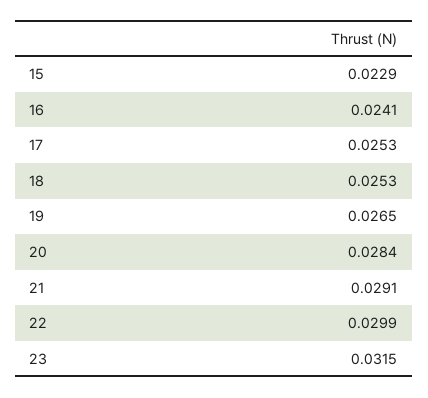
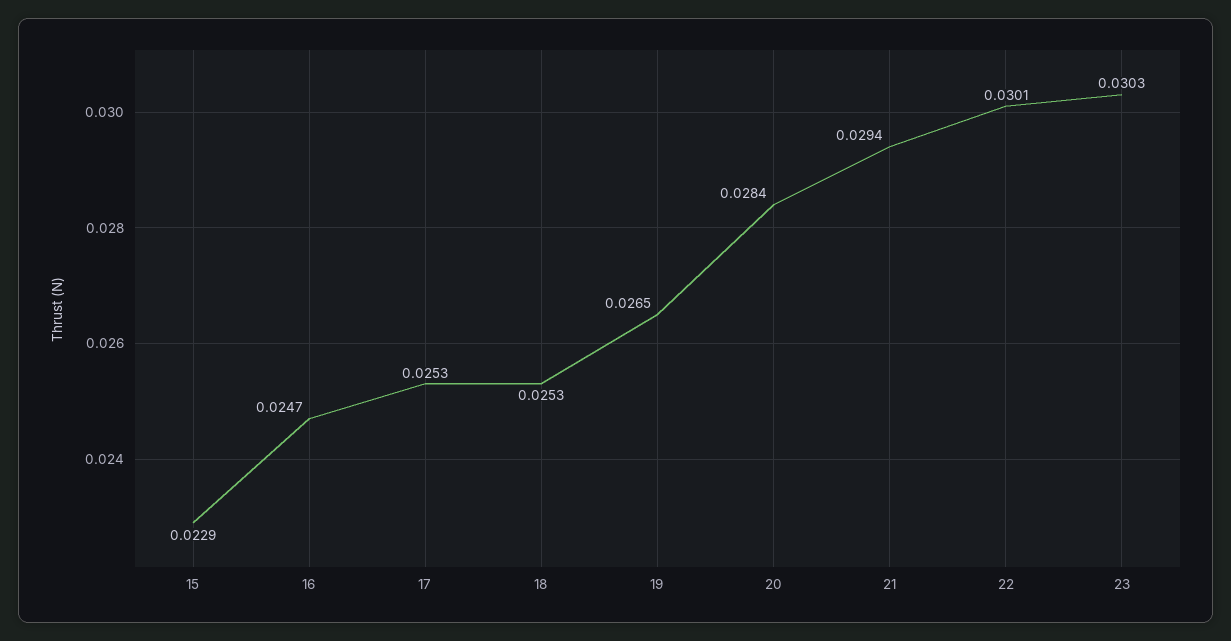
16: 0.0241 -> 0.0247
21: 0.0291 -> 0.0294
22: 0.0299 -> 0.0301
23: 0.0315 -> 0.0303

